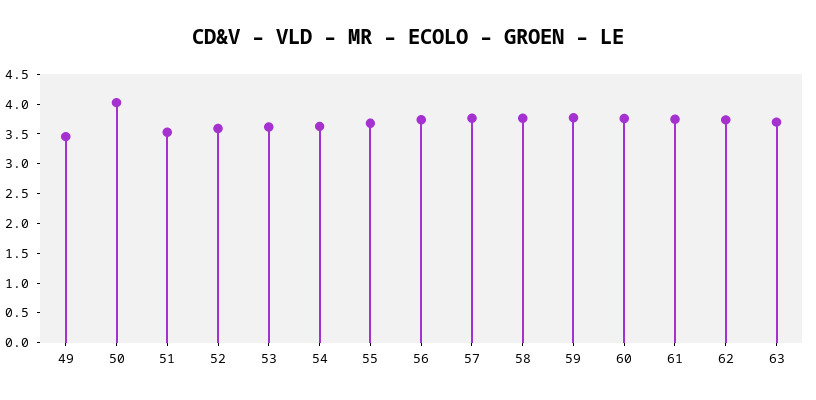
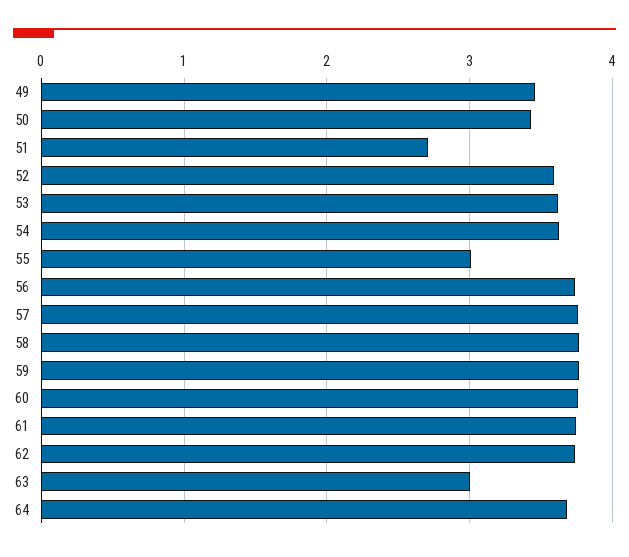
50: 4 -> 3.4
51: 3.5 -> 2.7
55: 3.75 -> 3
63: 3.75 -> 3
64: none -> 3.7

